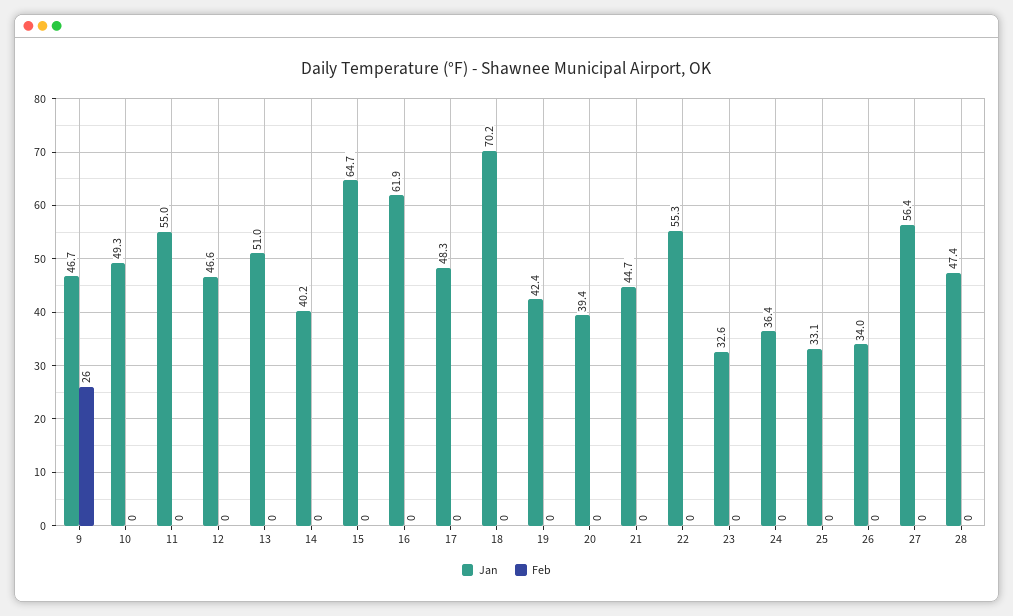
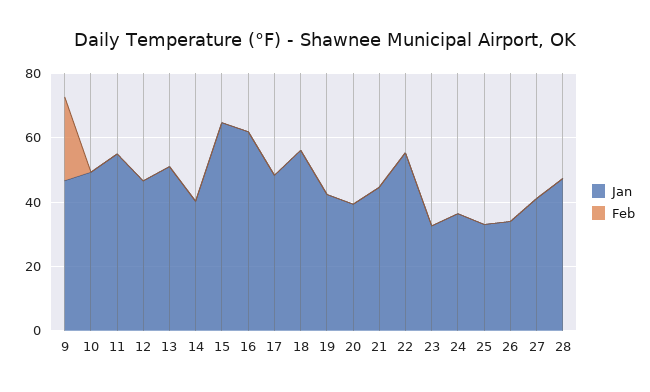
Jan, 18: 70.2 -> 55
Jan, 27: 56.4 -> 40

